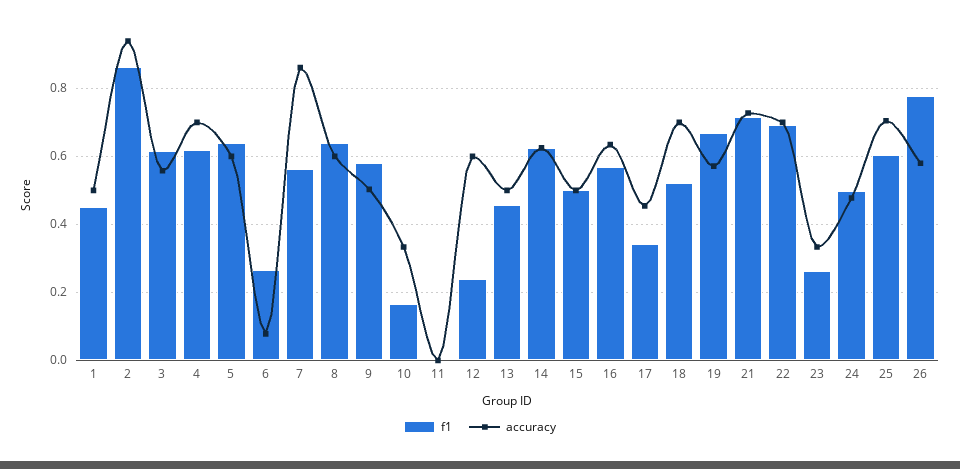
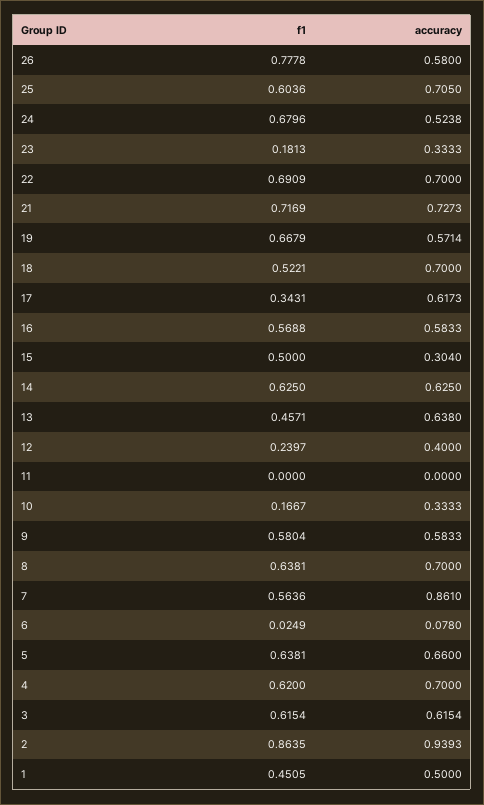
accuracy, 3: 0.56 -> 0.6154
accuracy, 5: 0.6 -> 0.66
f1, 6: 0.26 -> 0.0249
accuracy, 8: 0.6 -> 0.7
accuracy, 9: 0.5 -> 0.5833
accuracy, 12: 0.6 -> 0.4
accuracy, 13: 0.5 -> 0.638
accuracy, 15: 0.5 -> 0.304
accuracy, 16: 0.64 -> 0.5833
accuracy, 17: 0.46 -> 0.6173
f1, 23: 0.26 -> 0.1813
f1, 24: 0.5 -> 0.6796
accuracy, 24: 0.48 -> 0.5238

